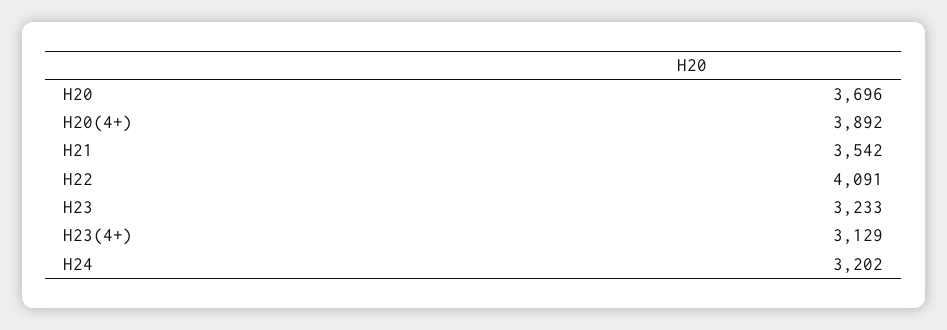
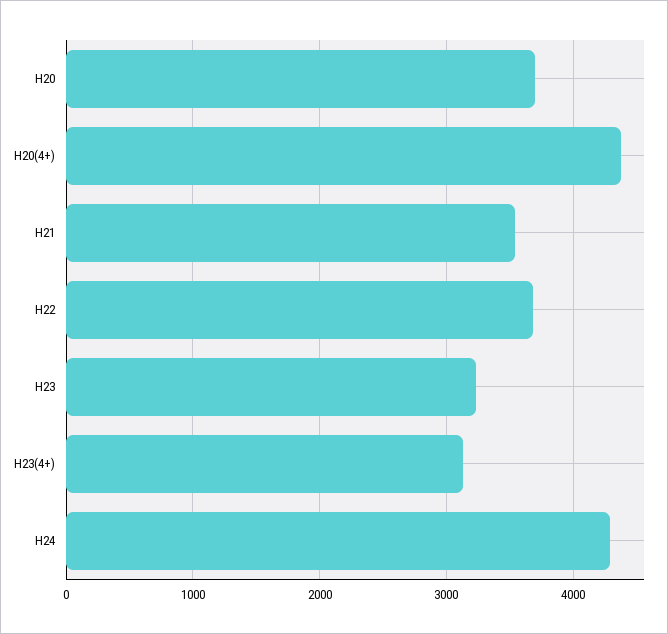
H20(4+): 3892 -> 4400
H22: 4091 -> 3700
H24: 3202 -> 4300

